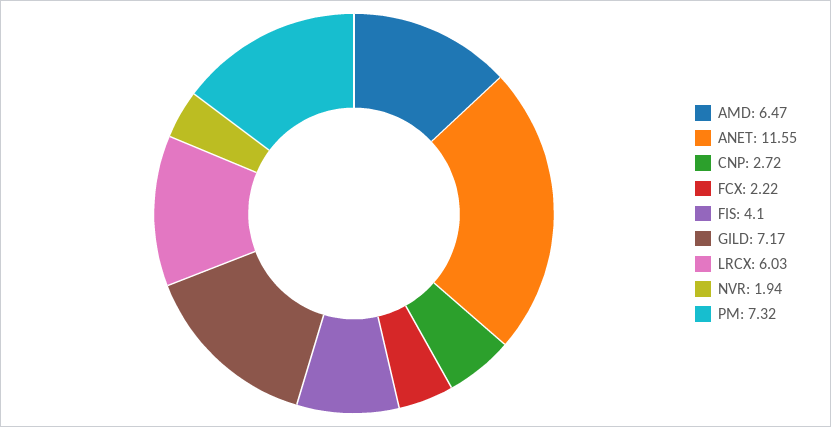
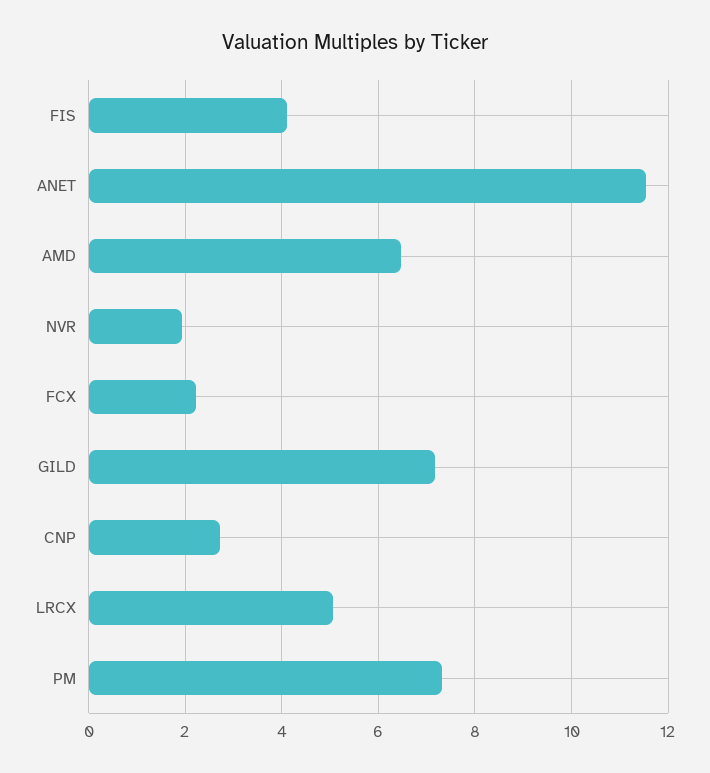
LRCX: 6.03 -> 5

